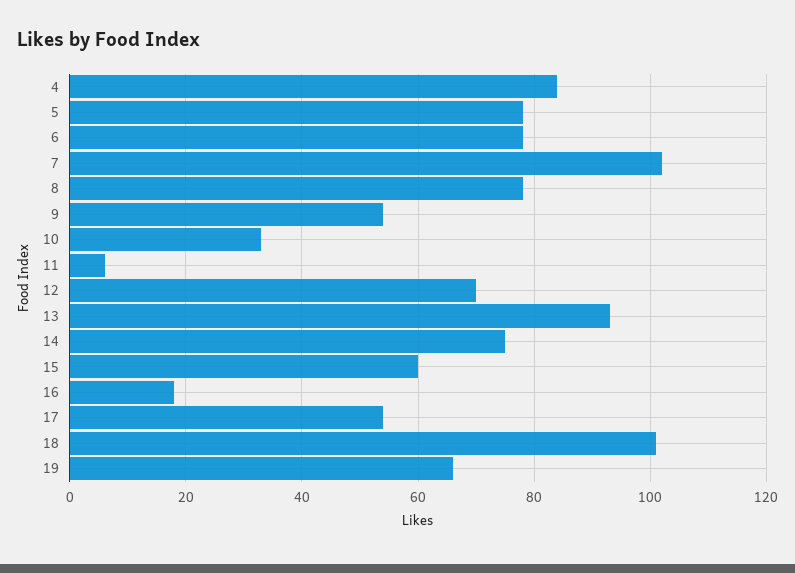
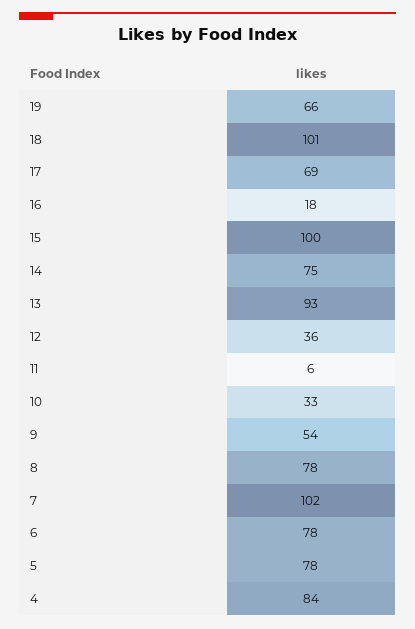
12: 70 -> 36
15: 60 -> 100
17: 55 -> 69

